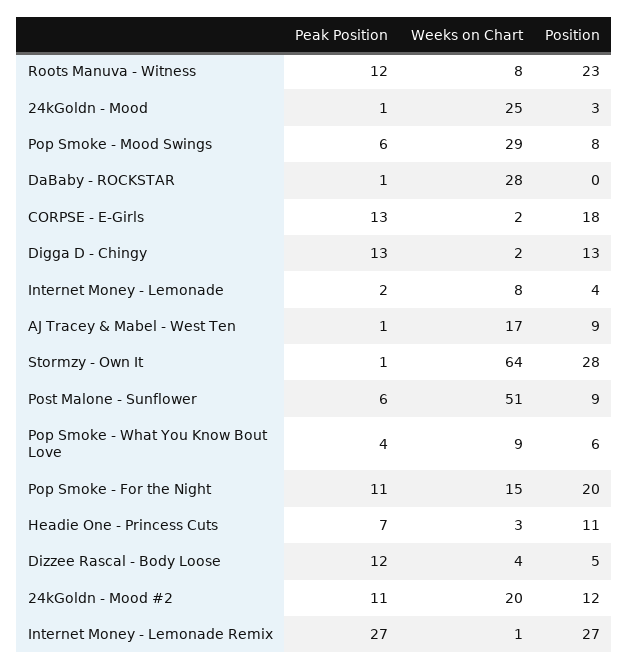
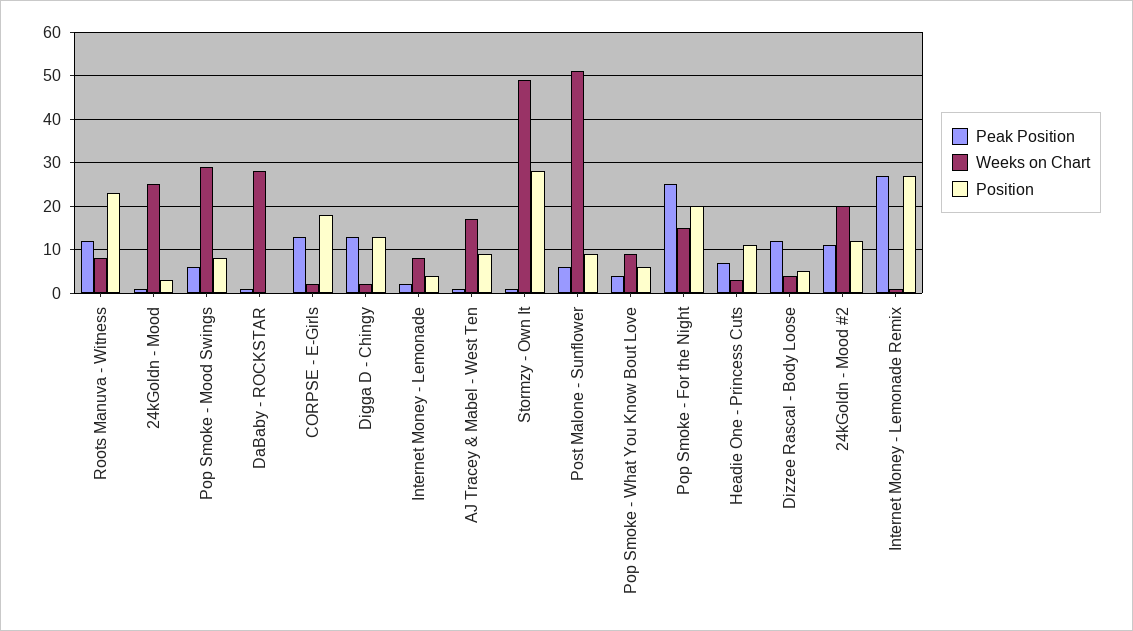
Weeks on Chart, Stormzy - Own It: 64 -> 50
Peak Position, Pop Smoke - For the Night: 11 -> 25

